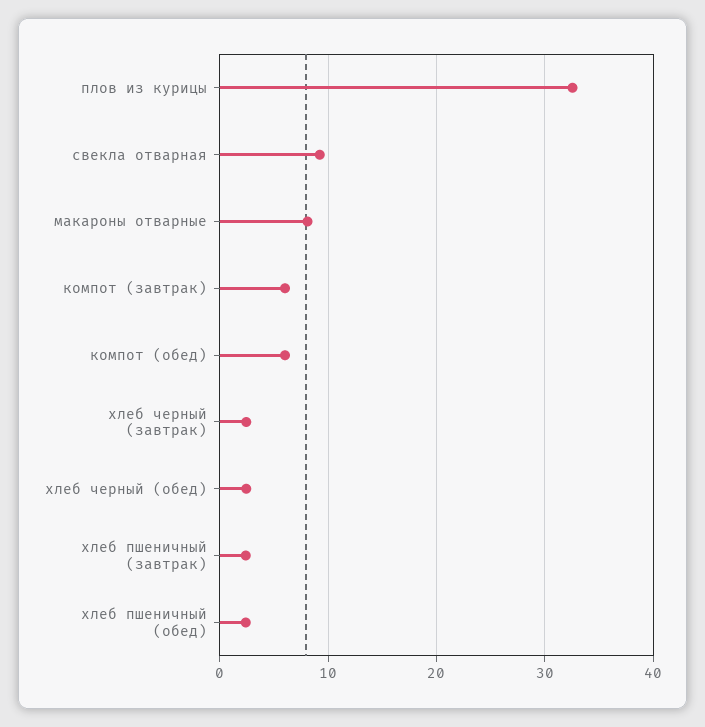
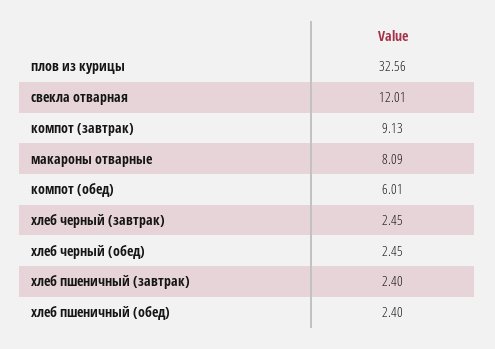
свекла отварная: 9 -> 12.01
компот (завтрак): 6 -> 9.13

